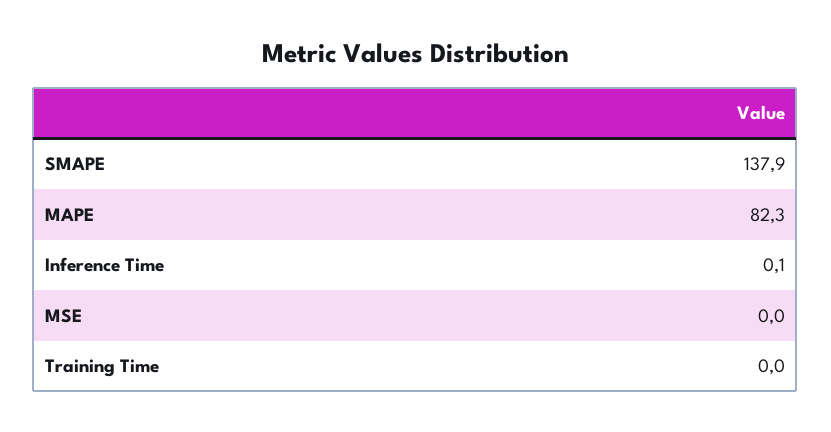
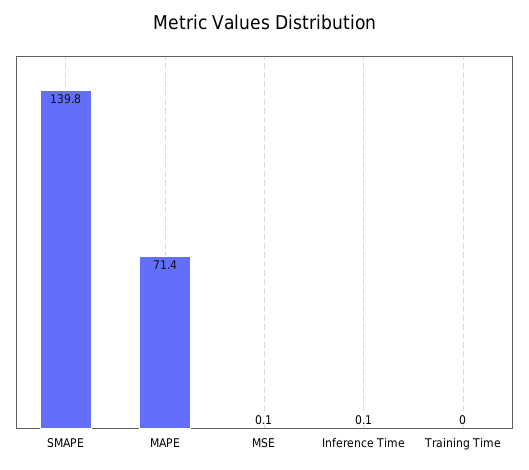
SMAPE: 137.9 -> 139.8
MAPE: 82.3 -> 71.4
MSE: 0 -> 0.1

